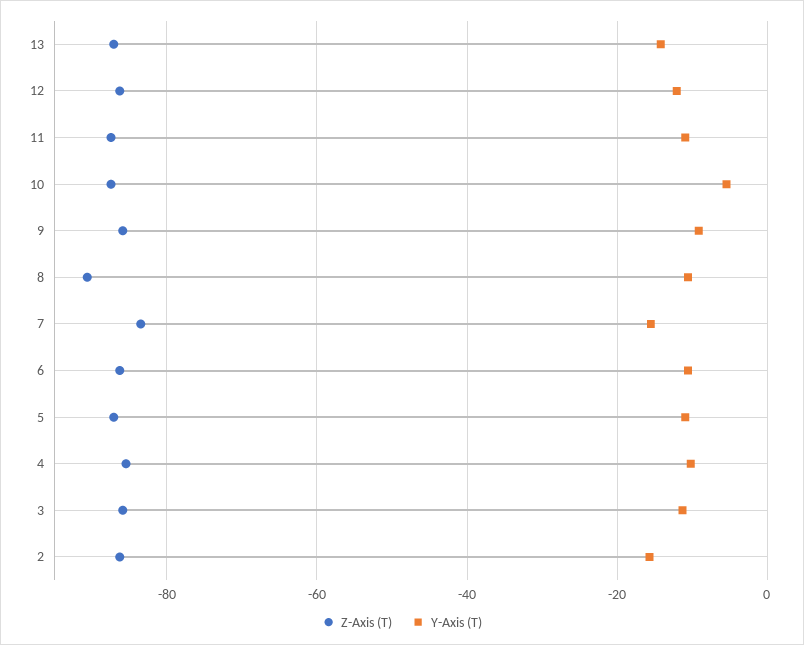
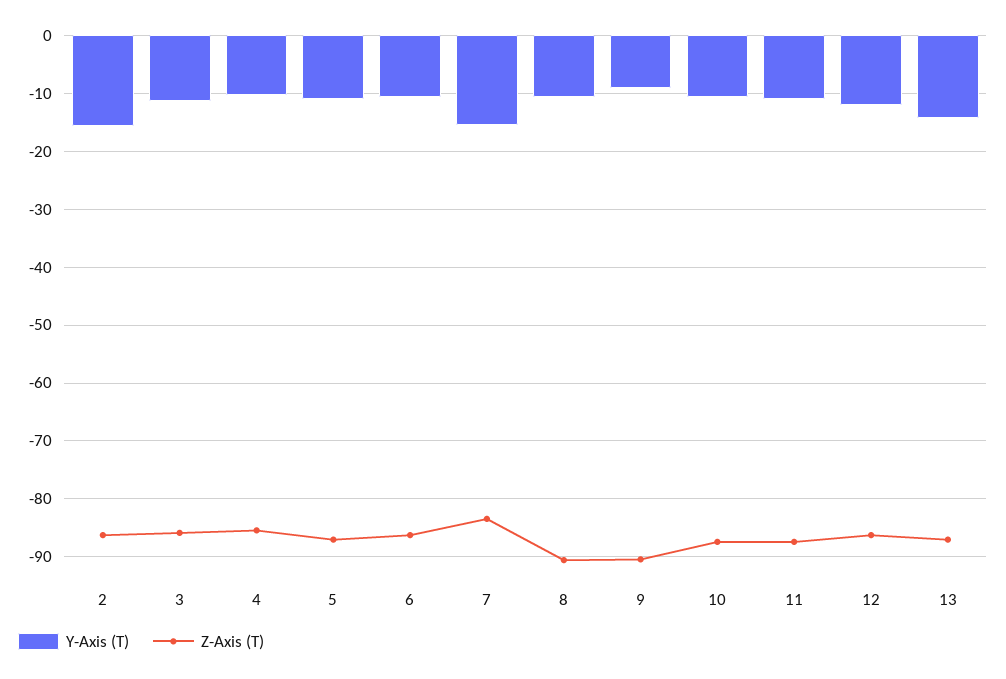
Y-Axis (T), 10: -6 -> -10
Z-Axis (T), 9: -86 -> -90

